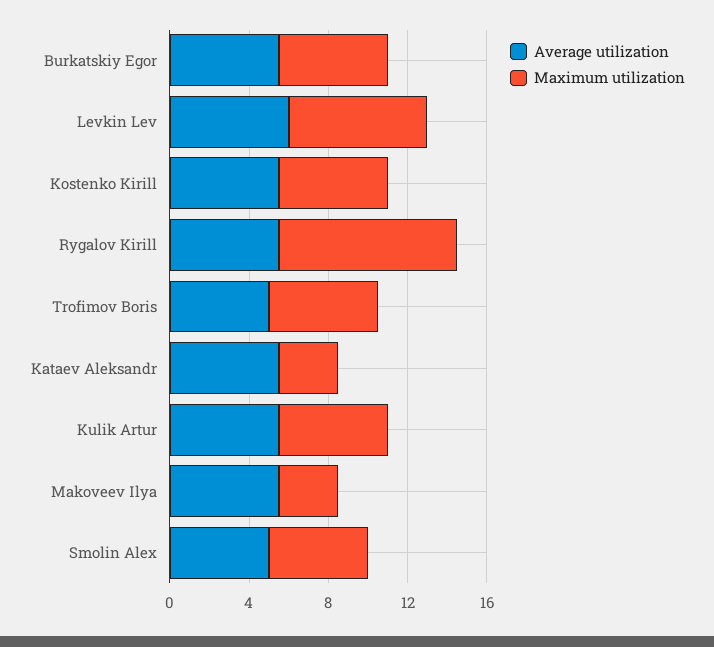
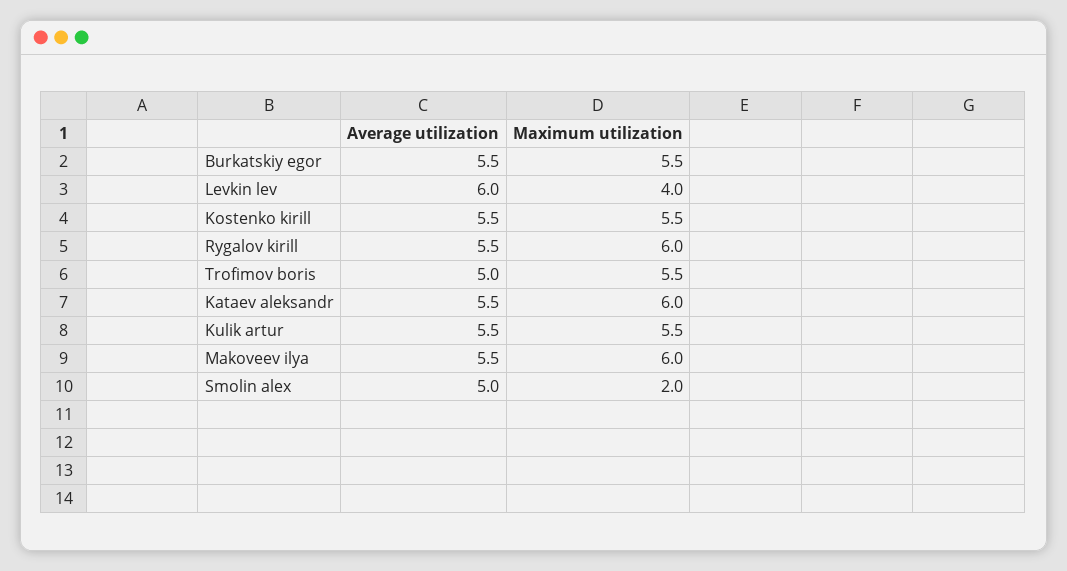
Maximum utilization, Levkin Lev: 7 -> 4
Maximum utilization, Rygalov Kirill: 9 -> 6
Maximum utilization, Kataev Aleksandr: 3 -> 6
Maximum utilization, Makoveev Ilya: 3 -> 6
Maximum utilization, Smolin Alex: 5 -> 2

